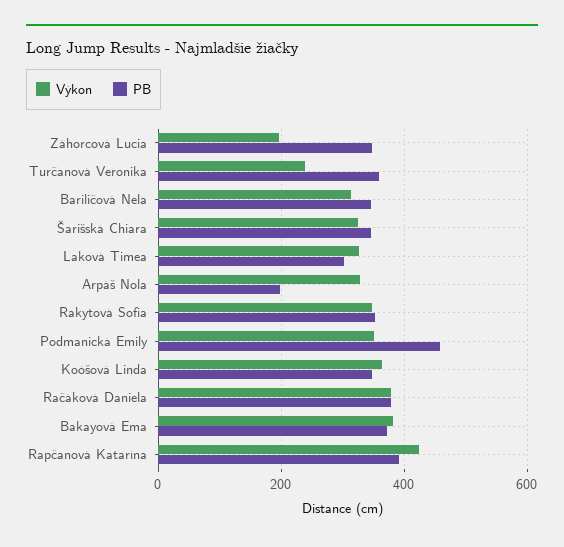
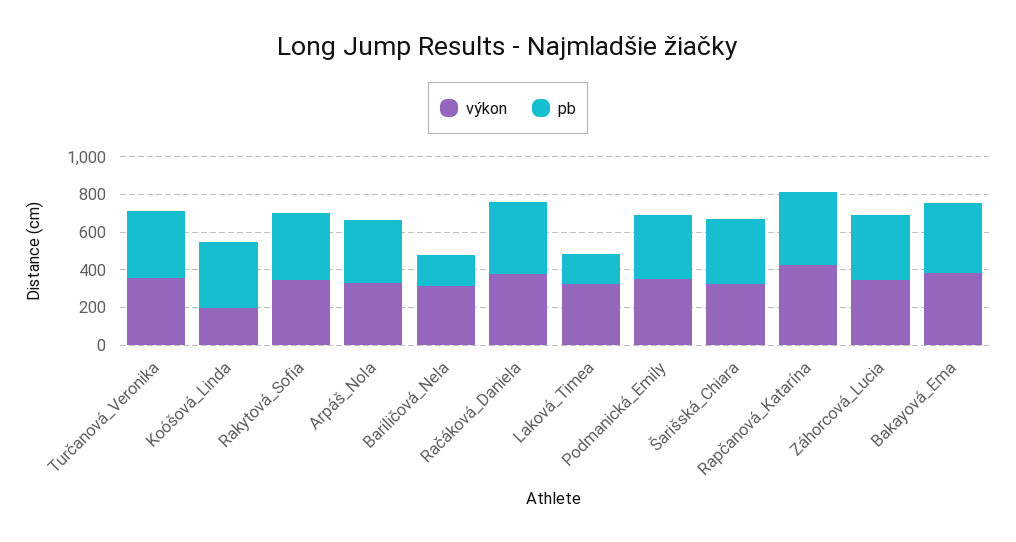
Výkon, Záhorcová Lucia: 200 -> 350
Výkon, Turčanová Veronika: 240 -> 350
PB, Bariličová Nela: 340 -> 150
PB, Laková Timea: 300 -> 150
PB, Arpáš Nola: 200 -> 350
PB, Podmanická Emily: 460 -> 350
Výkon, Koóšová Linda: 360 -> 200

